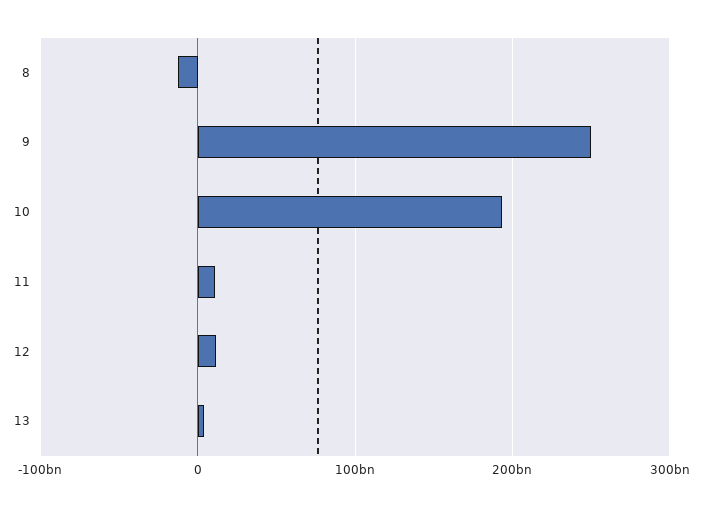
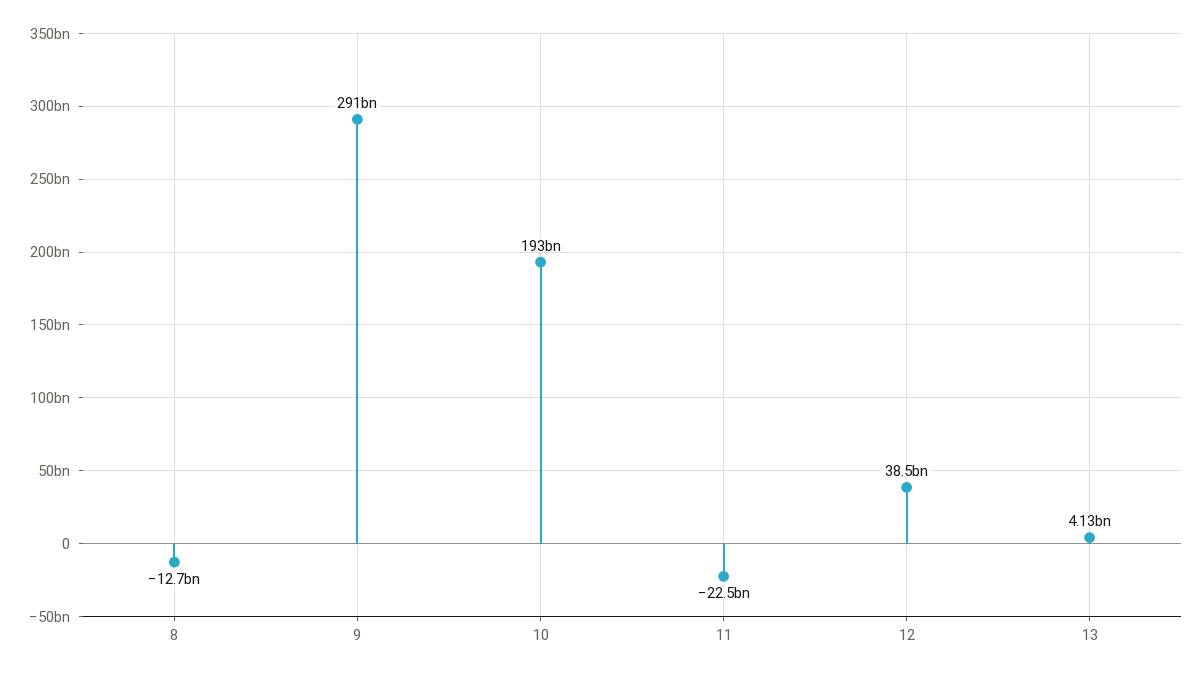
9: 250000000000 -> 291000000000
11: 10000000000 -> -22500000000
12: 10000000000 -> 38500000000

